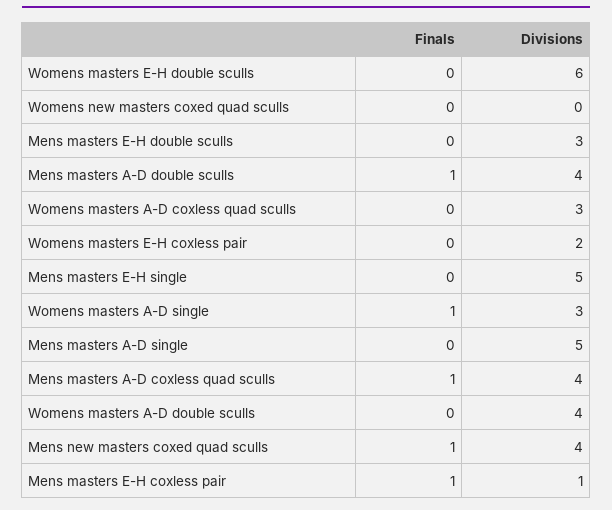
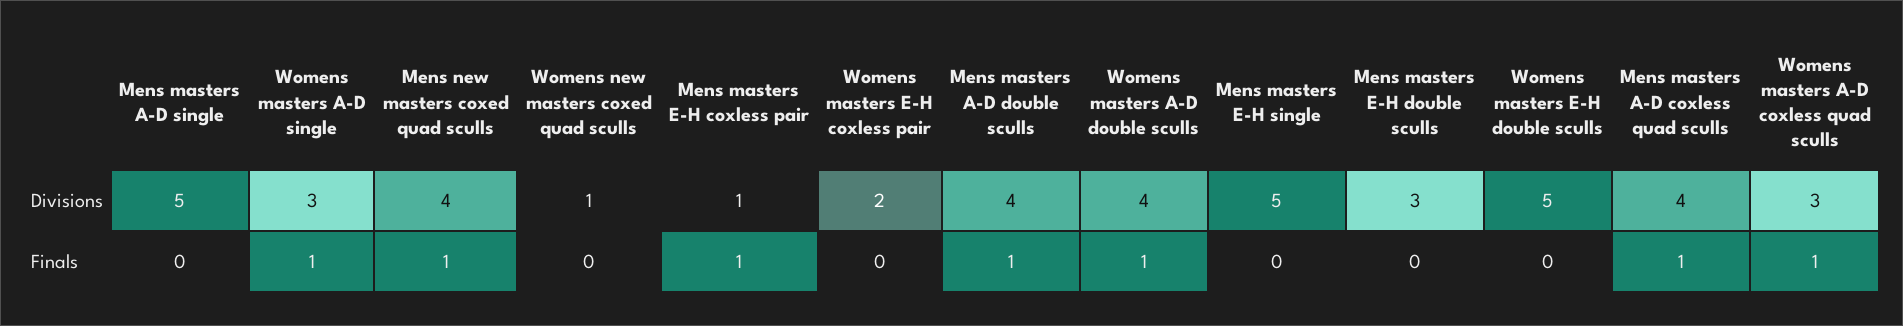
Divisions, Womens masters E-H double sculls: 6 -> 5
Divisions, Womens new masters coxed quad sculls: 0 -> 1
Finals, Womens masters A-D coxless quad sculls: 0 -> 1
Finals, Womens masters A-D double sculls: 0 -> 1

